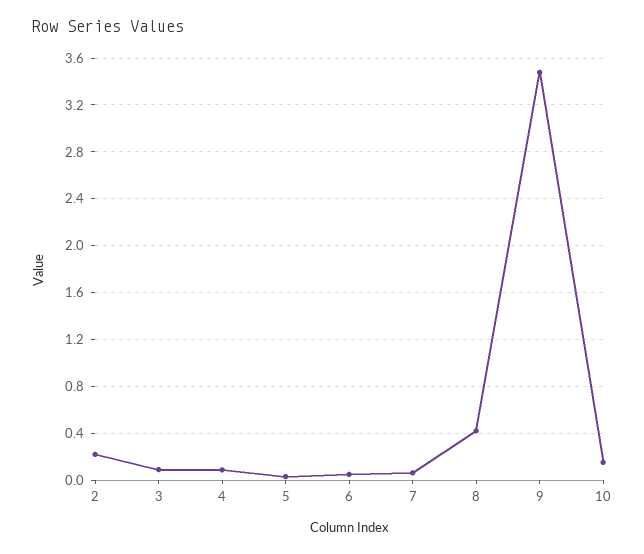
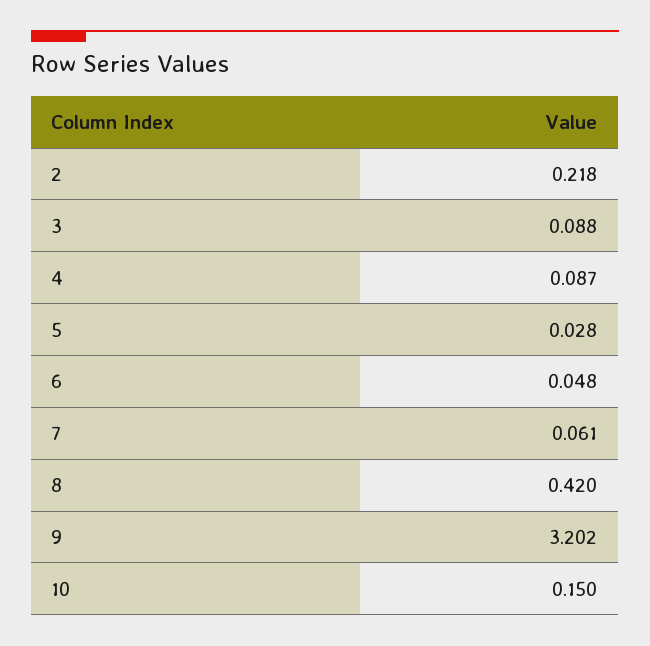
9: 3.5 -> 3.202

